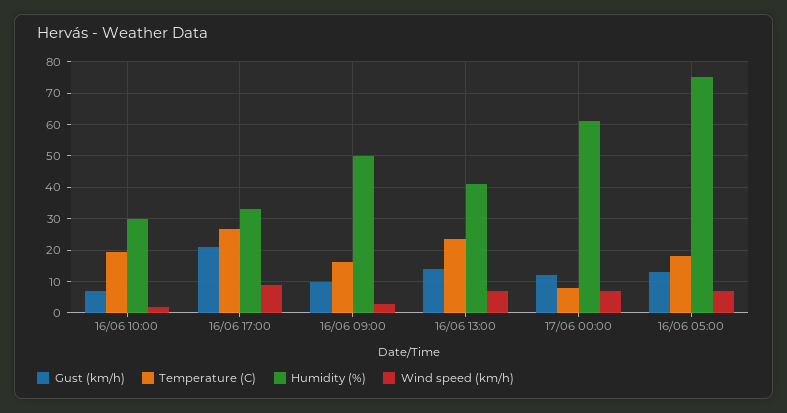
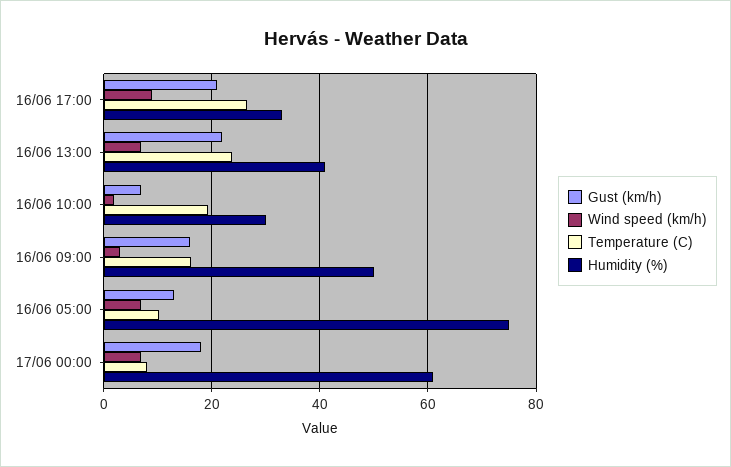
Gust (km/h), 16/06 09:00: 10 -> 16
Gust (km/h), 16/06 13:00: 14 -> 22
Gust (km/h), 17/06 00:00: 12 -> 18
Temperature (C), 16/06 05:00: 18 -> 10

